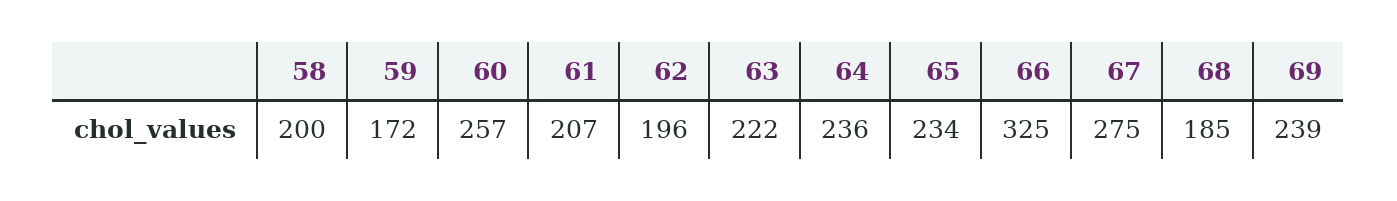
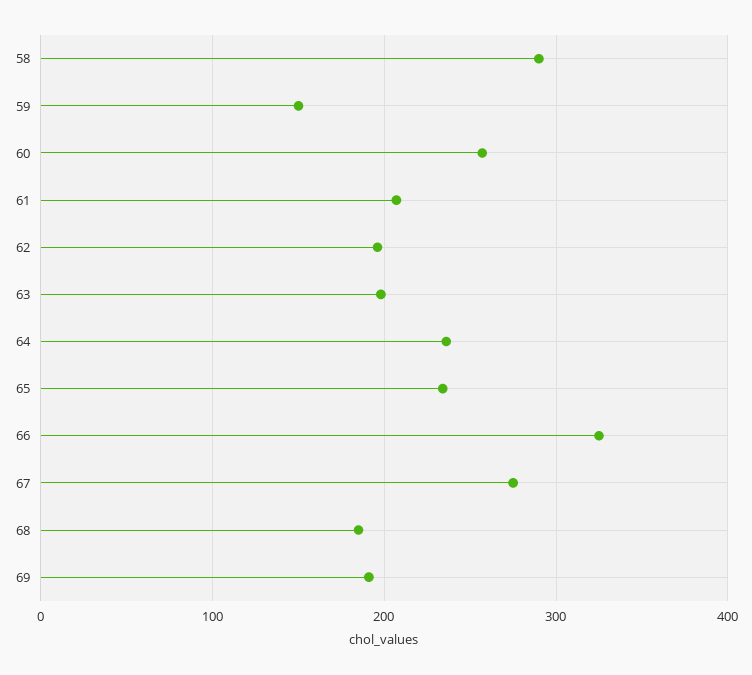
58: 200 -> 290
59: 172 -> 150
63: 222 -> 200
69: 239 -> 190

